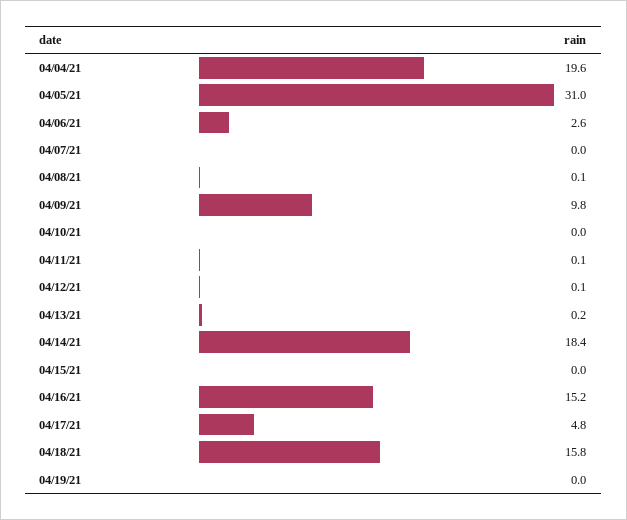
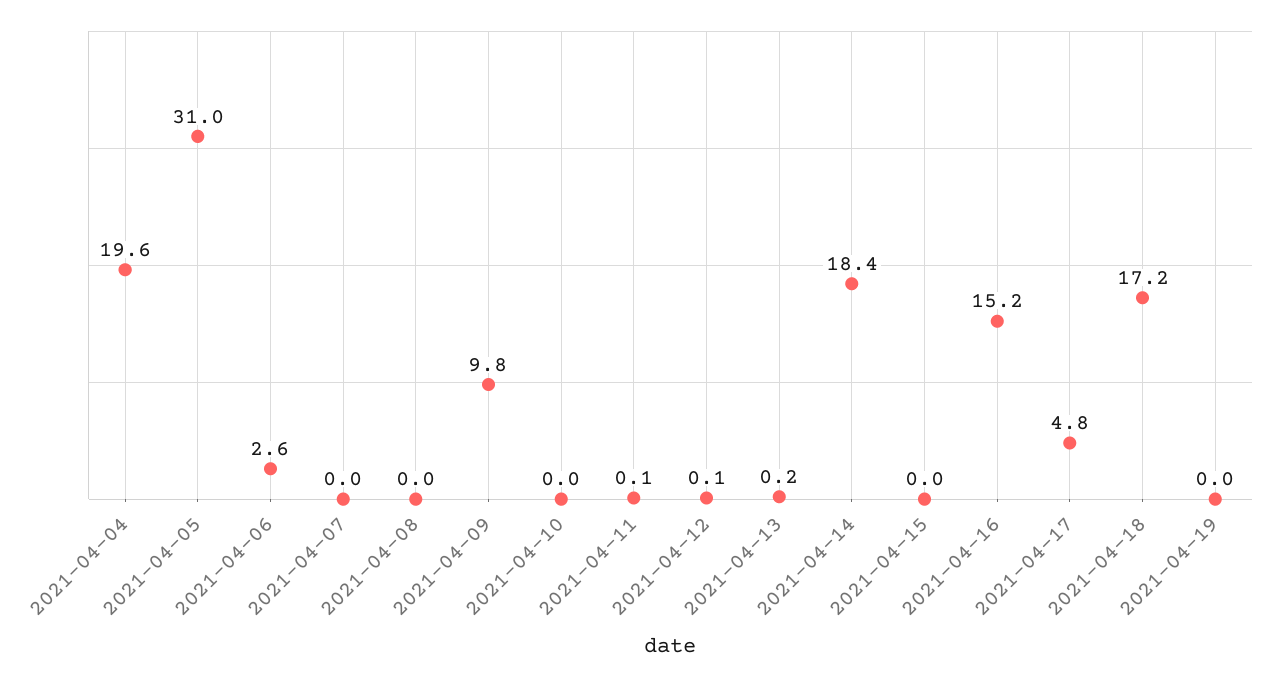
04/08/21: 0.1 -> 0
04/18/21: 15.8 -> 17.2

